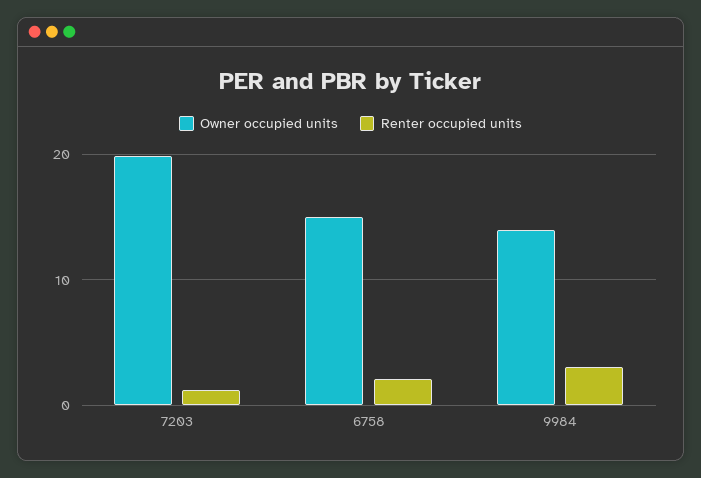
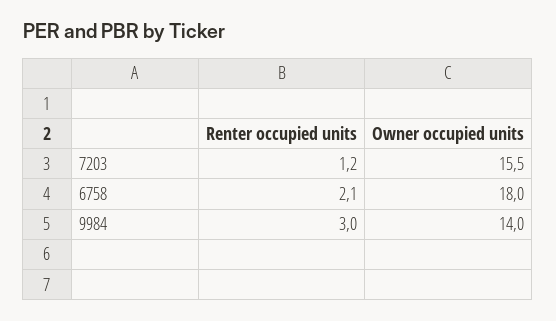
Owner occupied units, 7203: 20 -> 15.5
Owner occupied units, 6758: 15 -> 18

